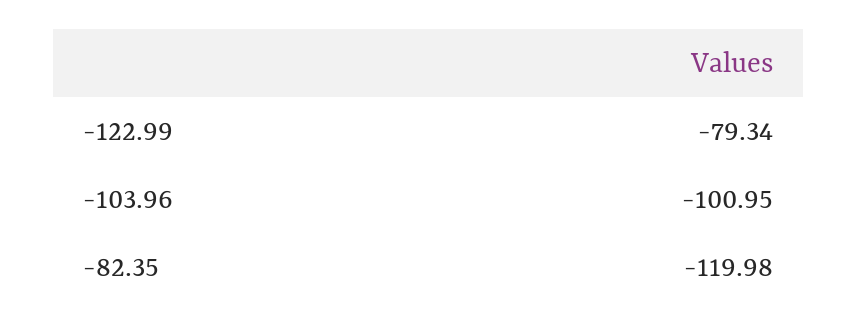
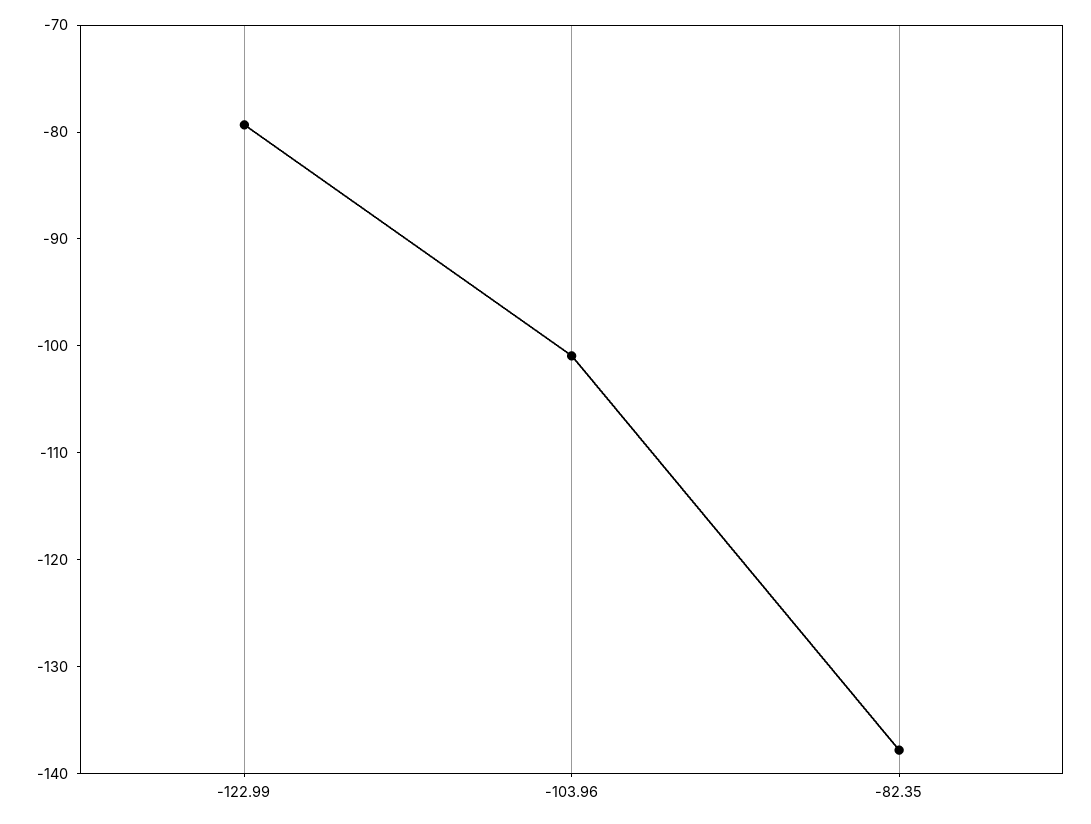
-82.35: -119.98 -> -138

